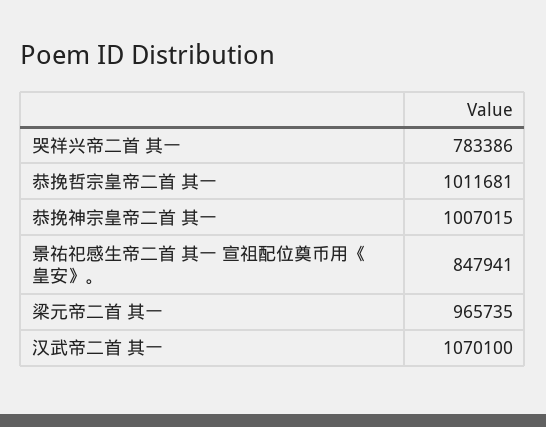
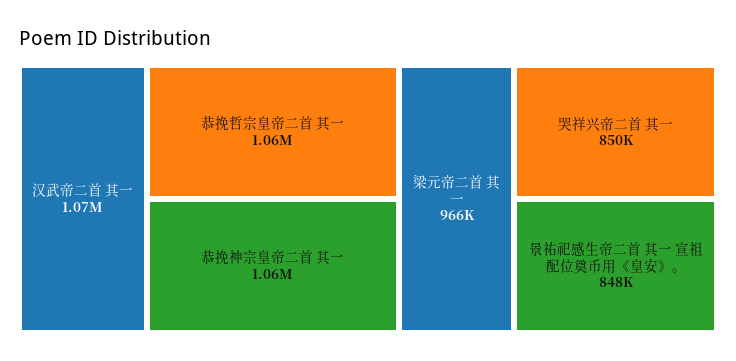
哭祥兴帝二首 其一: 783386 -> 850000
恭挽哲宗皇帝二首 其一: 1011681 -> 1060000
恭挽神宗皇帝二首 其一: 1007015 -> 1060000

